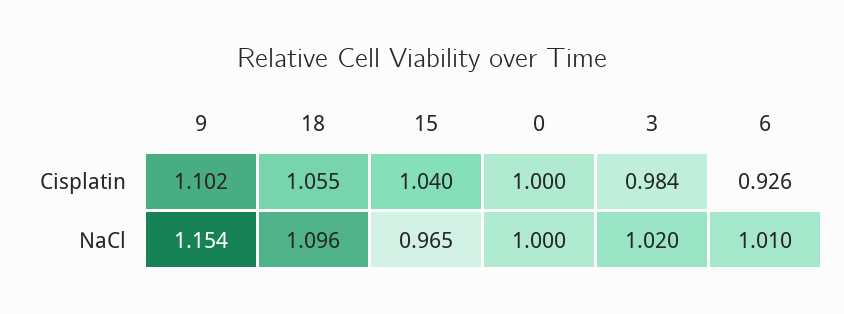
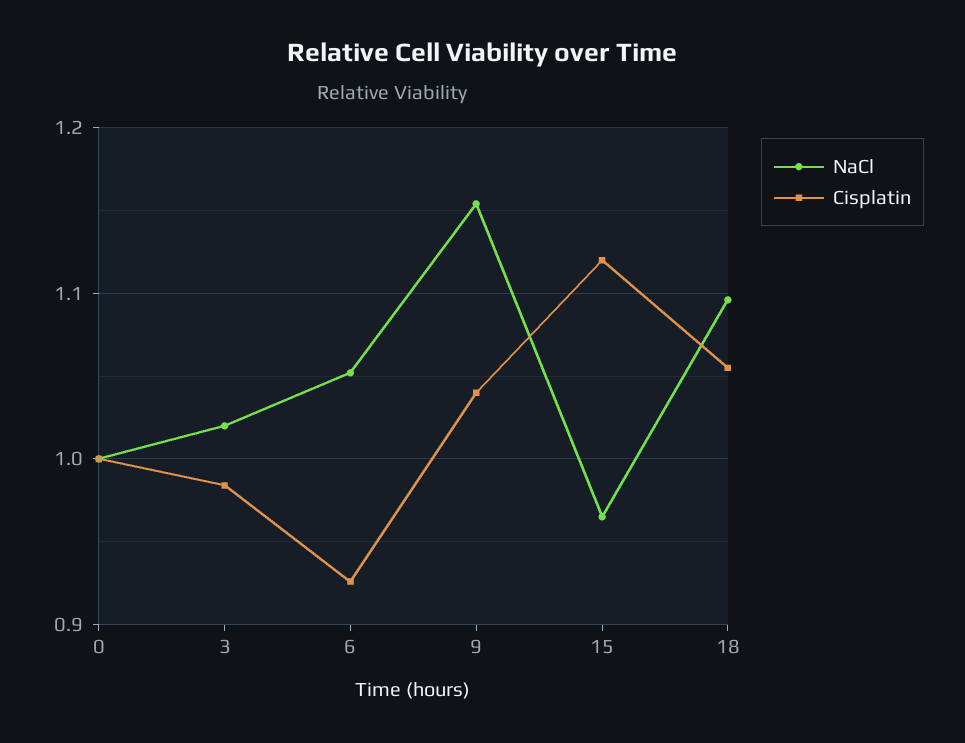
Cisplatin, 9: 1.102 -> 1.04
Cisplatin, 15: 1.04 -> 1.12
NaCl, 6: 1.01 -> 1.05

